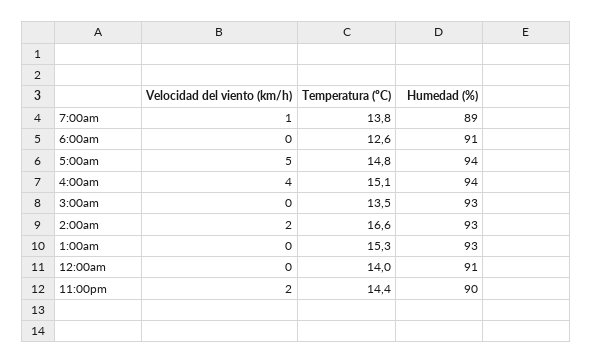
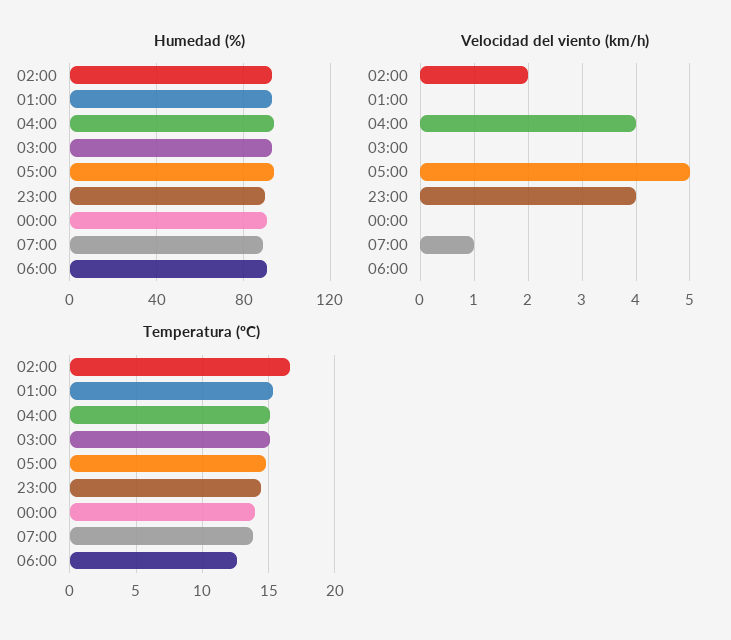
Temperatura (ºC), 3:00am: 13.5 -> 15
Velocidad del viento (km/h), 11:00pm: 2 -> 4

